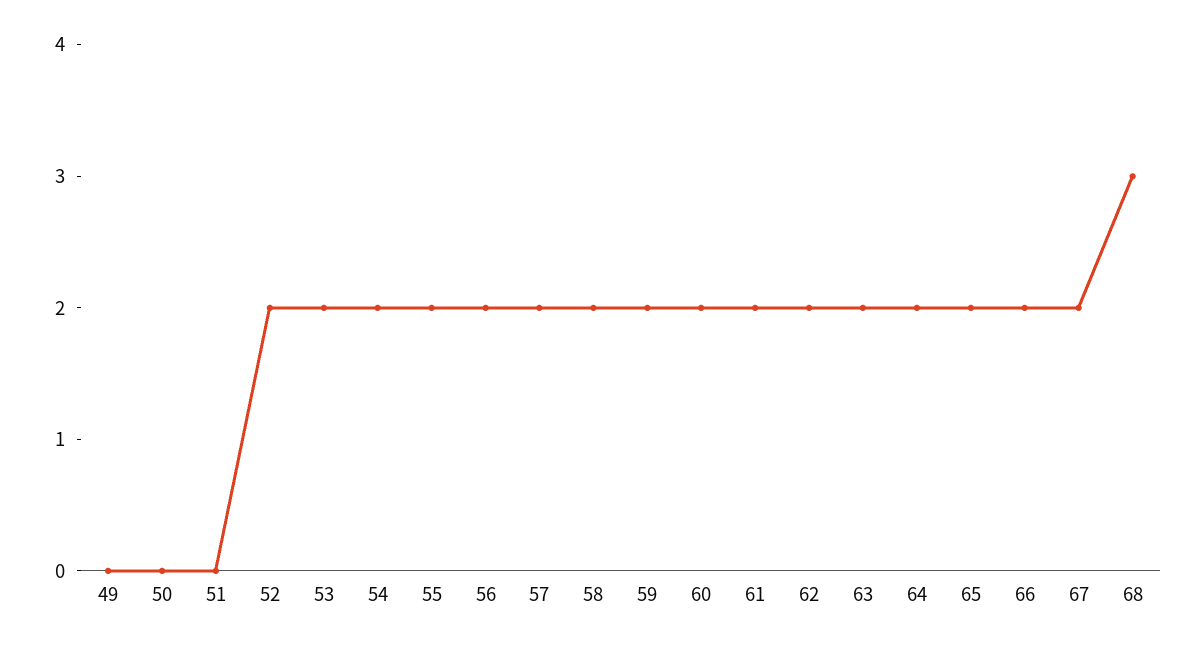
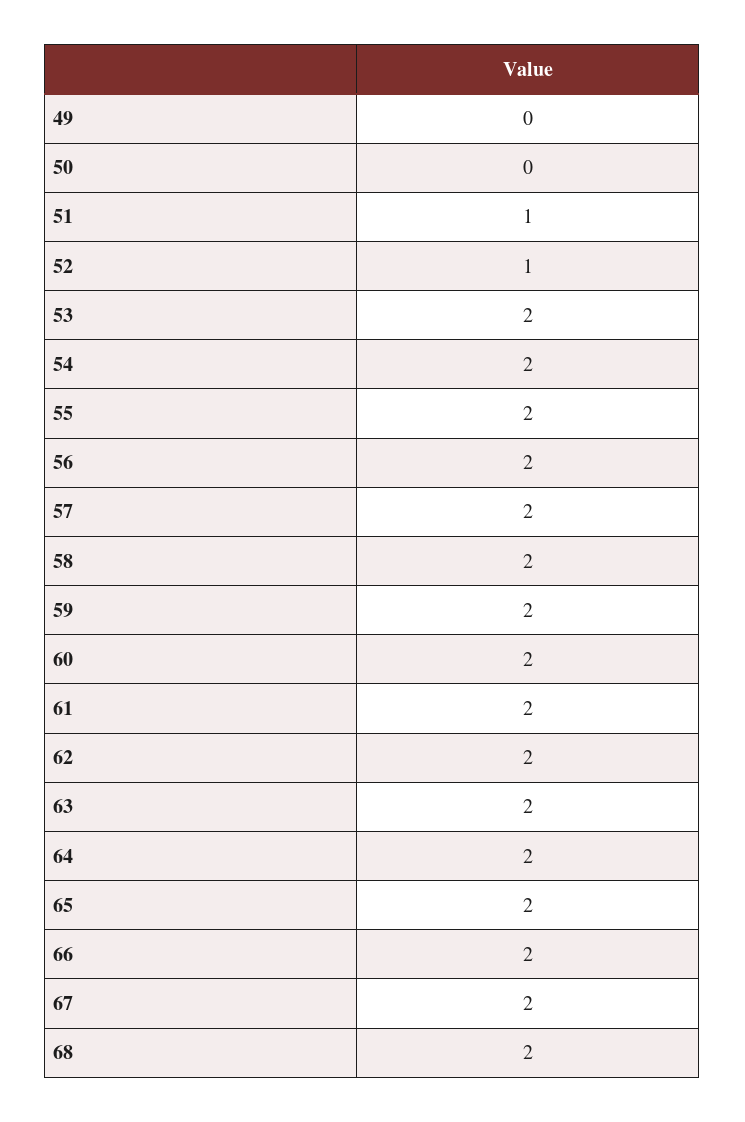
51: 0 -> 1
52: 2 -> 1
68: 3 -> 2

